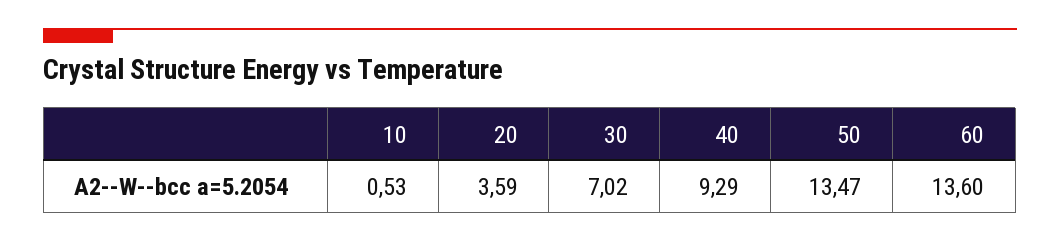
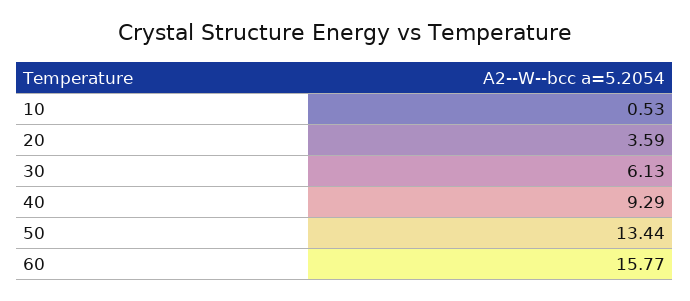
30: 7.02 -> 6.13
50: 13.47 -> 13.44
60: 13.6 -> 15.77

